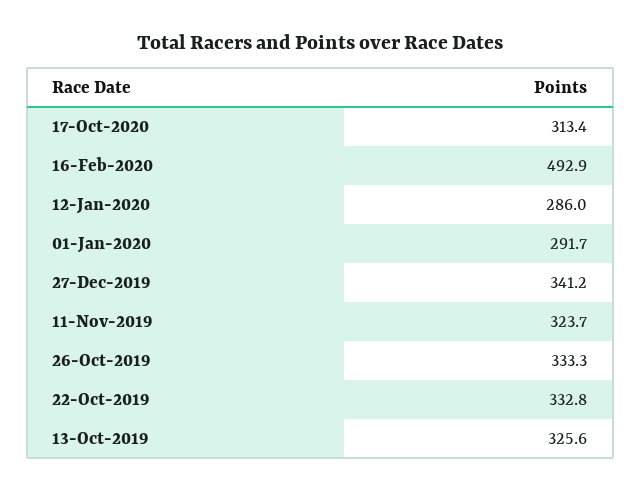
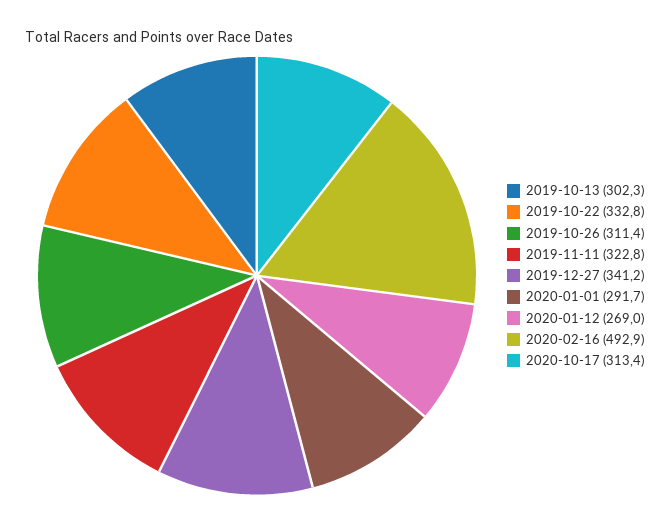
12-Jan-2020: 286 -> 269
11-Nov-2019: 323.7 -> 322.8
26-Oct-2019: 333.3 -> 311.4
13-Oct-2019: 325.6 -> 302.3

